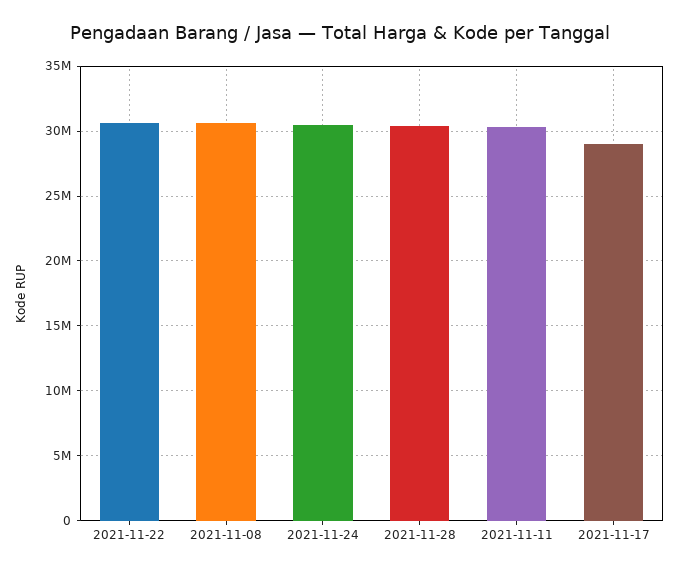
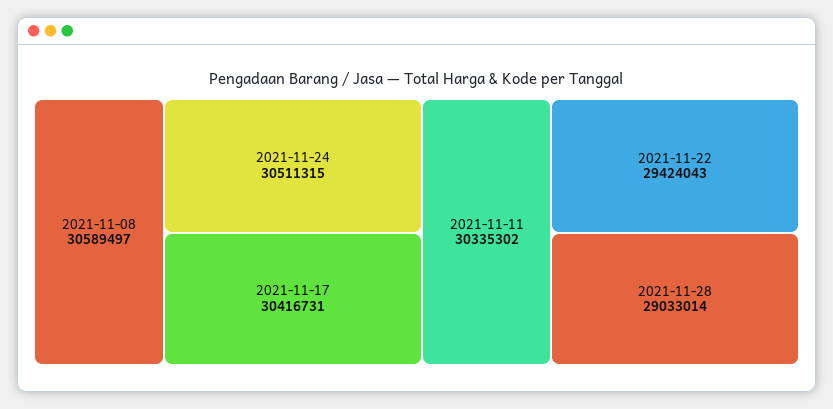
2021-11-22: 30500000 -> 29424043
2021-11-28: 30500000 -> 29033014
2021-11-17: 29000000 -> 30416731

